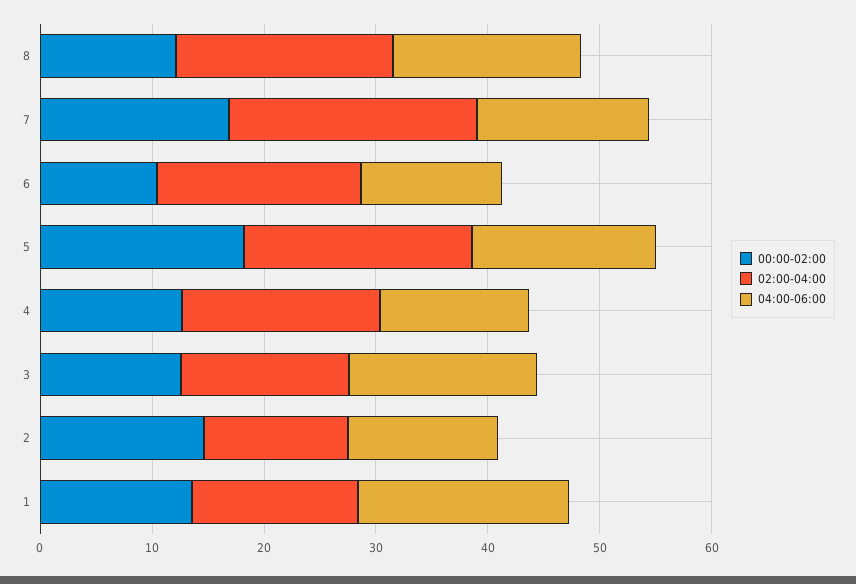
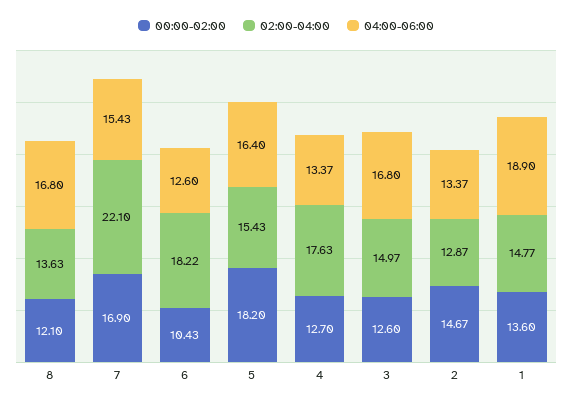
02:00-04:00, 8: 20 -> 13.63
02:00-04:00, 5: 20 -> 15.43

